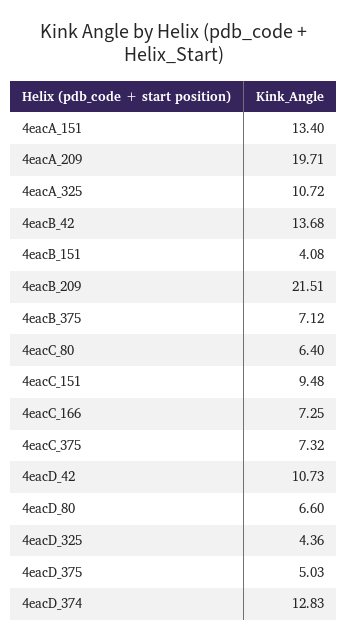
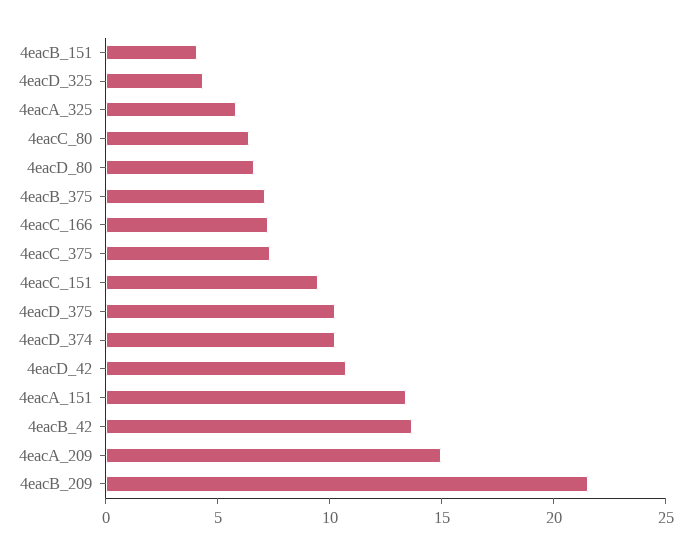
4eacA_209: 19.71 -> 15
4eacA_325: 10.72 -> 6
4eacD_375: 5.03 -> 10
4eacD_374: 12.83 -> 10

